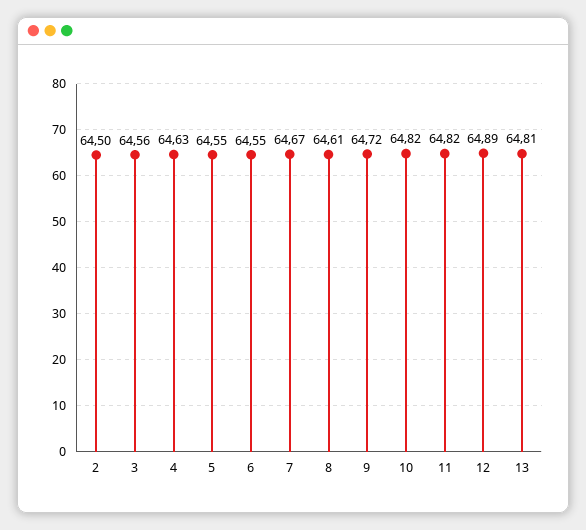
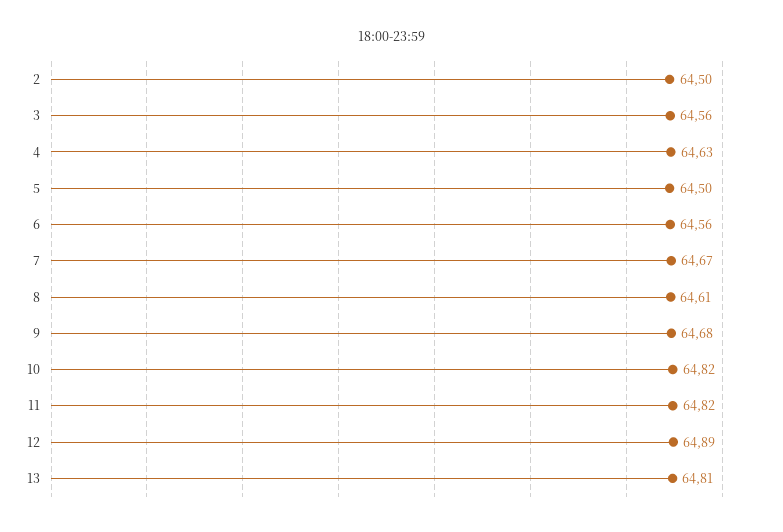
5: 64.55 -> 64.5
6: 64.55 -> 64.56
9: 64.72 -> 64.68

